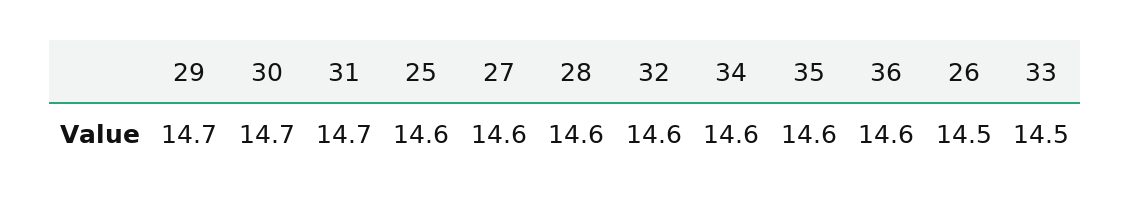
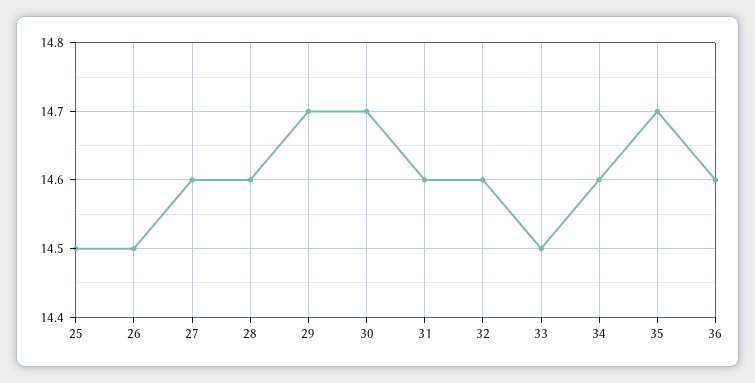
31: 14.7 -> 14.6
25: 14.6 -> 14.5
35: 14.6 -> 14.7

